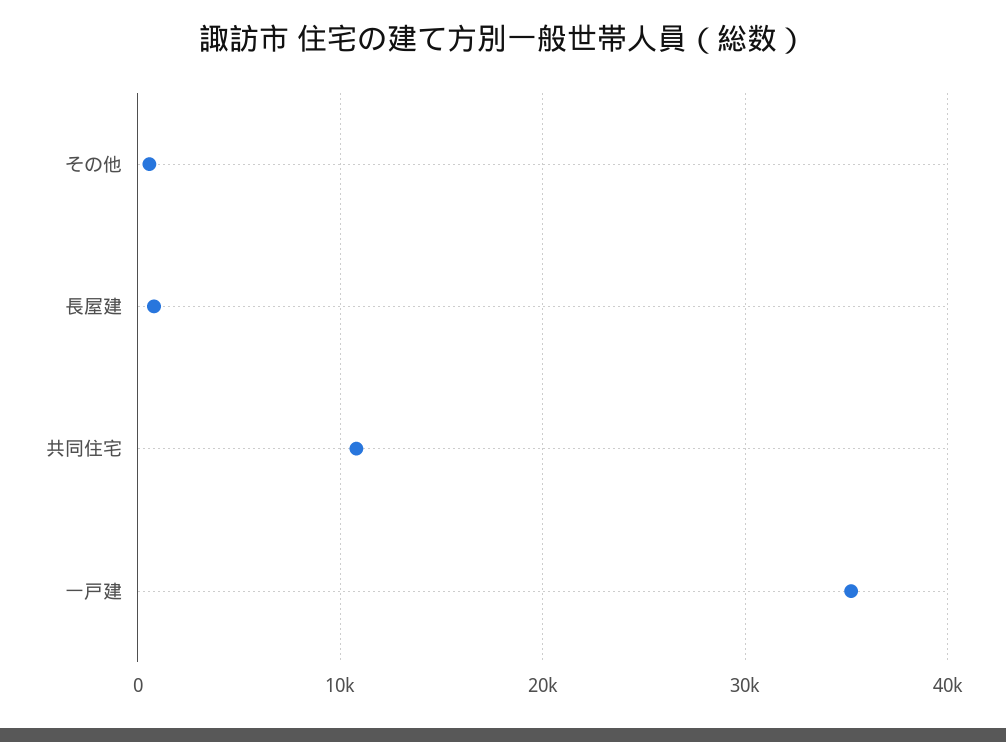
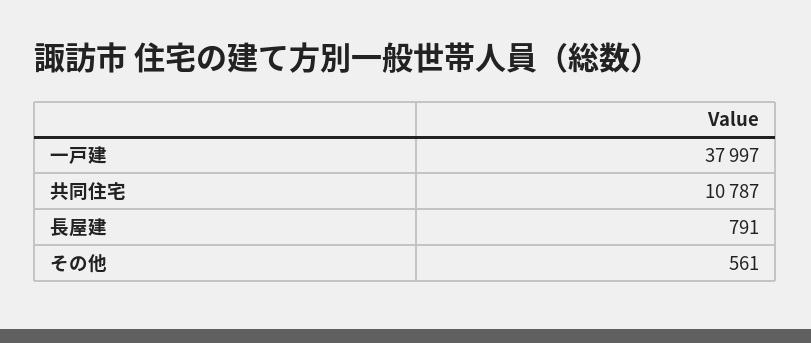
一戸建: 35000 -> 37997

